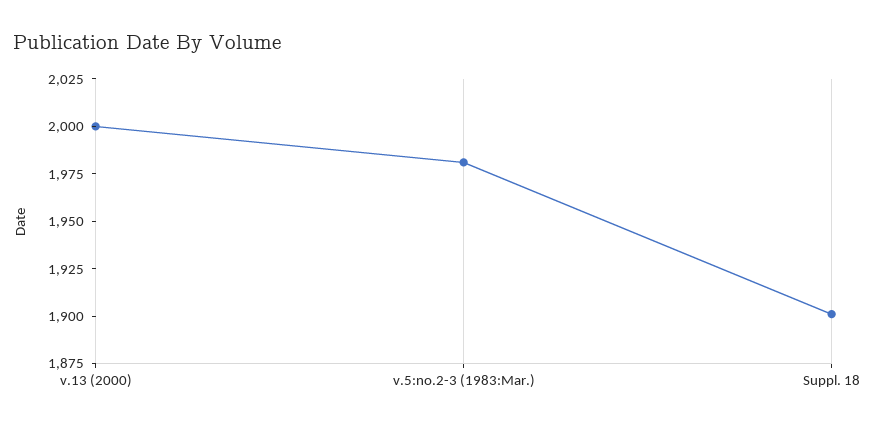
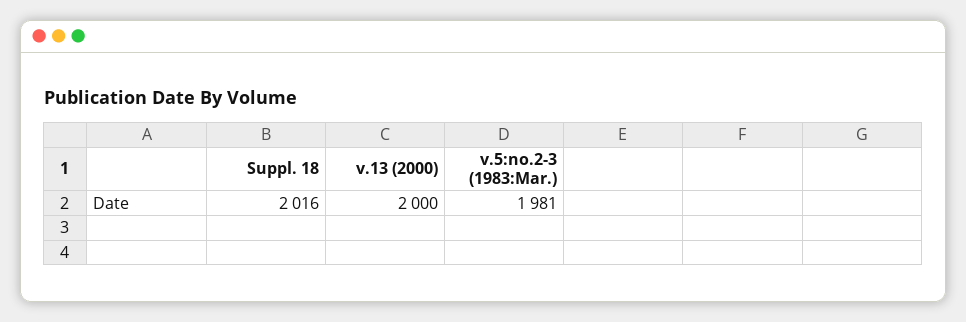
Suppl. 18: 1900 -> 2016

